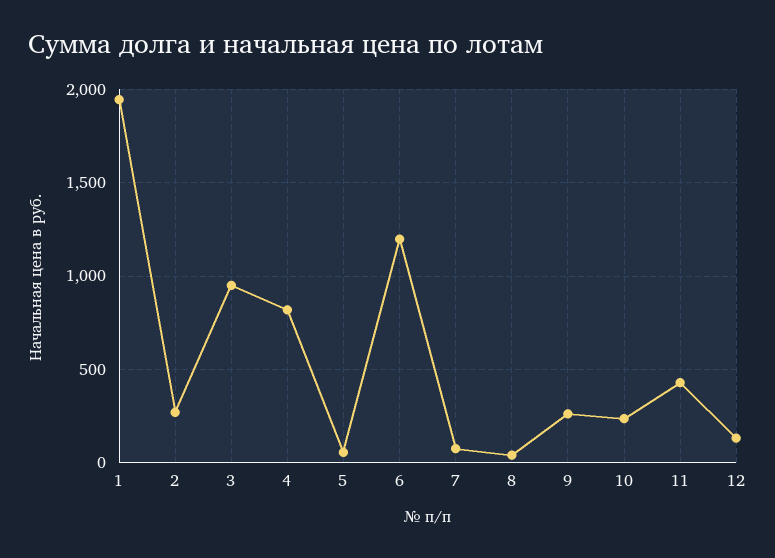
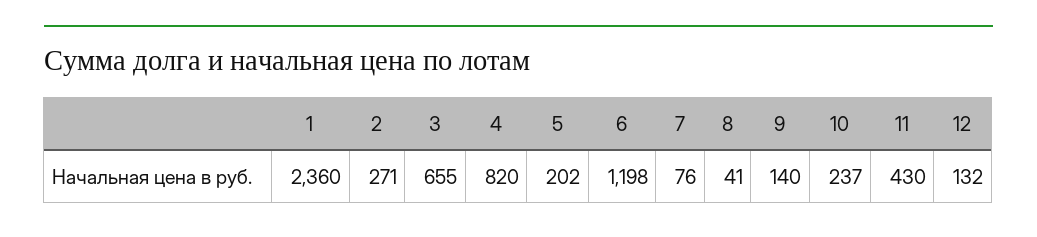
1: 1950 -> 2360
3: 950 -> 655
5: 50 -> 202
9: 250 -> 140

